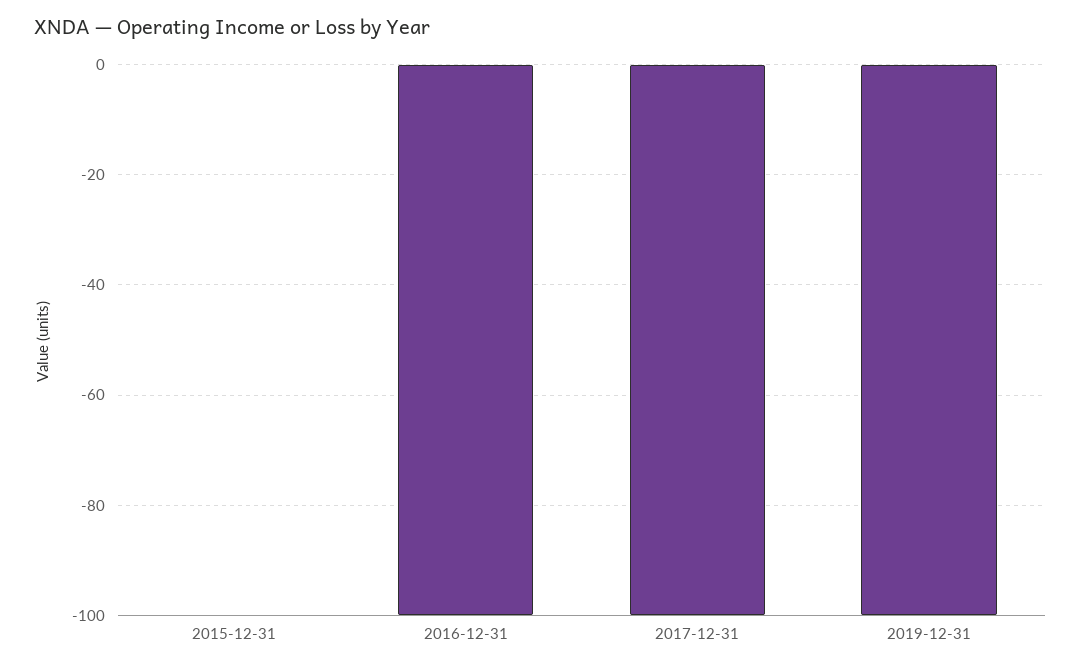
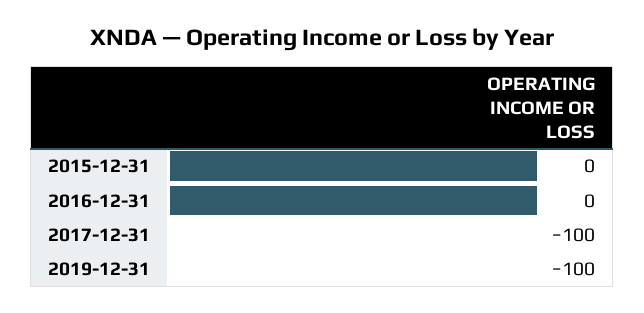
2016-12-31: -100 -> 0

